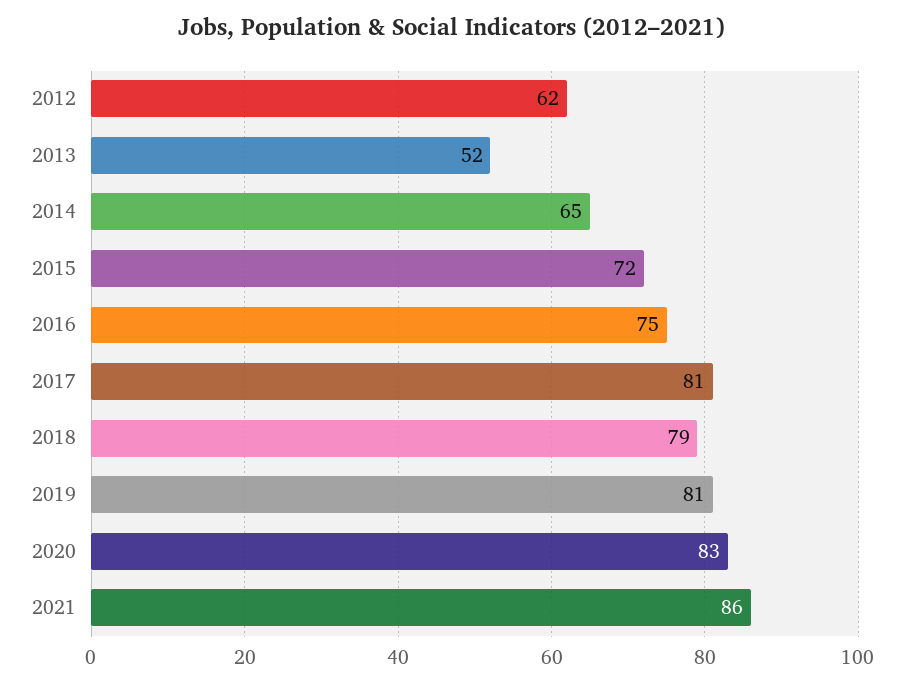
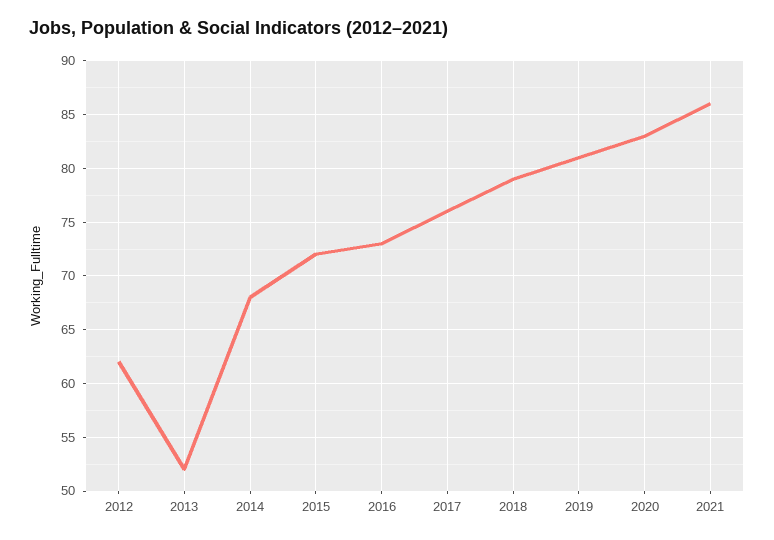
2014: 65 -> 68
2016: 75 -> 73
2017: 81 -> 76

